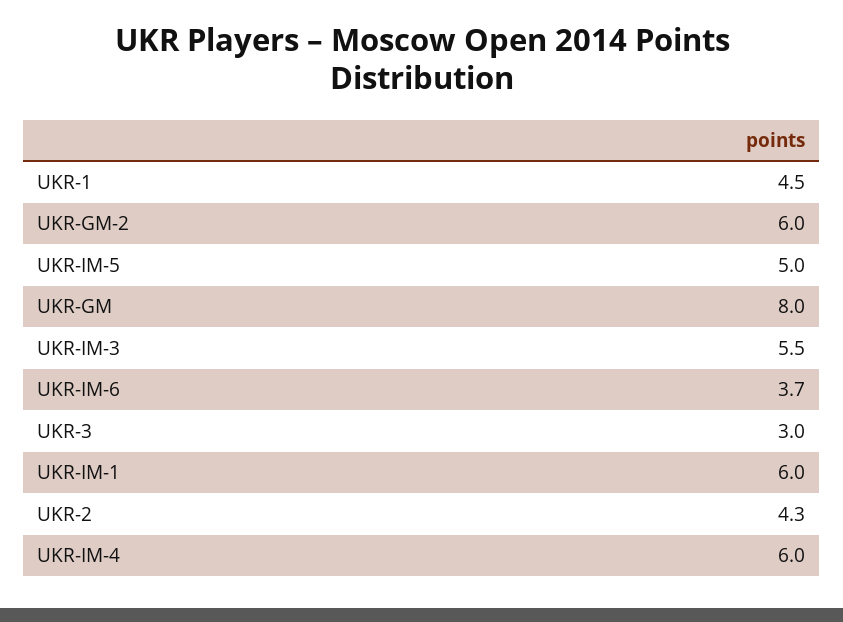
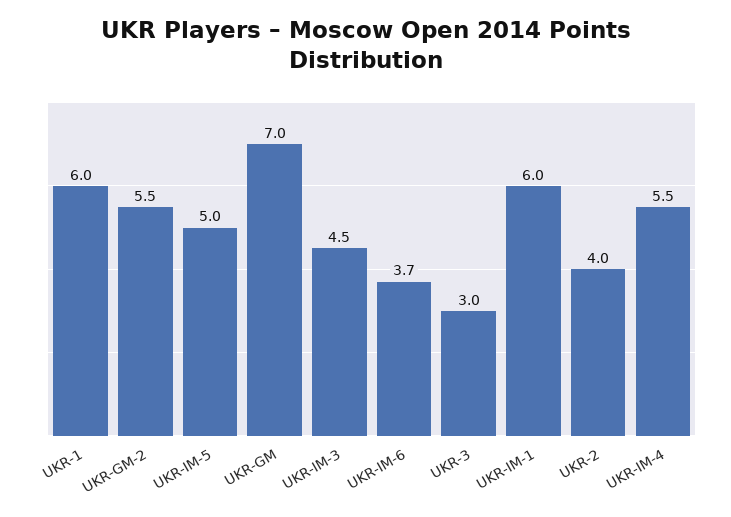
UKR-1: 4.5 -> 6
UKR-GM-2: 6 -> 5.5
UKR-GM: 8 -> 7
UKR-IM-3: 5.5 -> 4.5
UKR-2: 4.3 -> 4
UKR-IM-4: 6 -> 5.5

